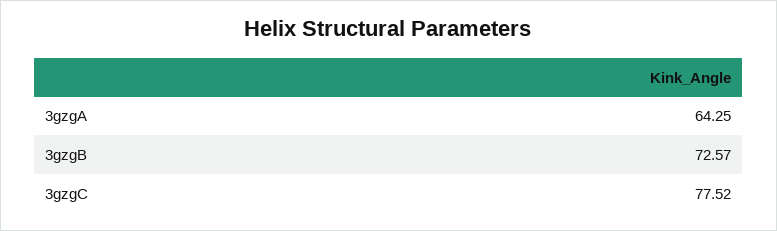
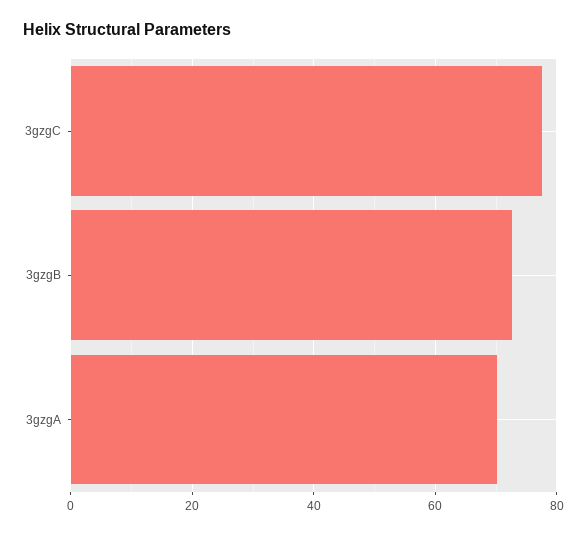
3gzgA: 64.25 -> 70

